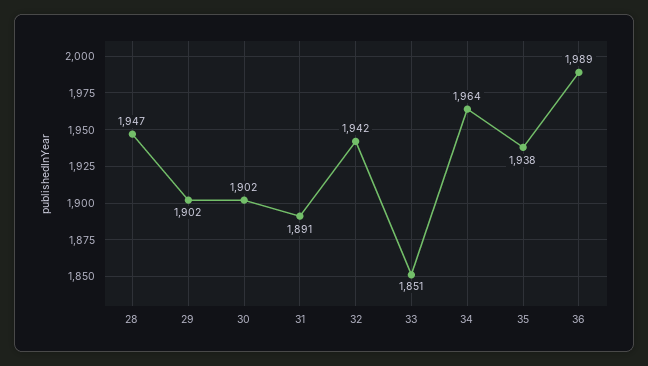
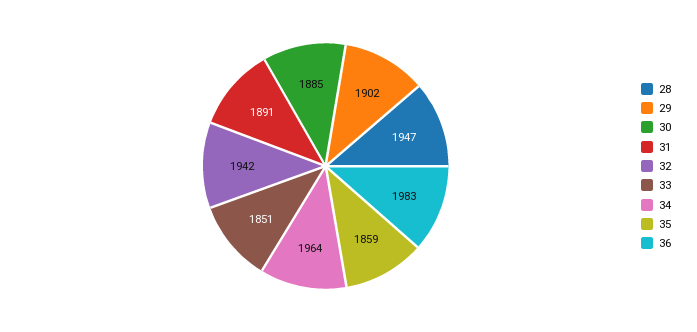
30: 1902 -> 1885
35: 1938 -> 1859
36: 1989 -> 1983

